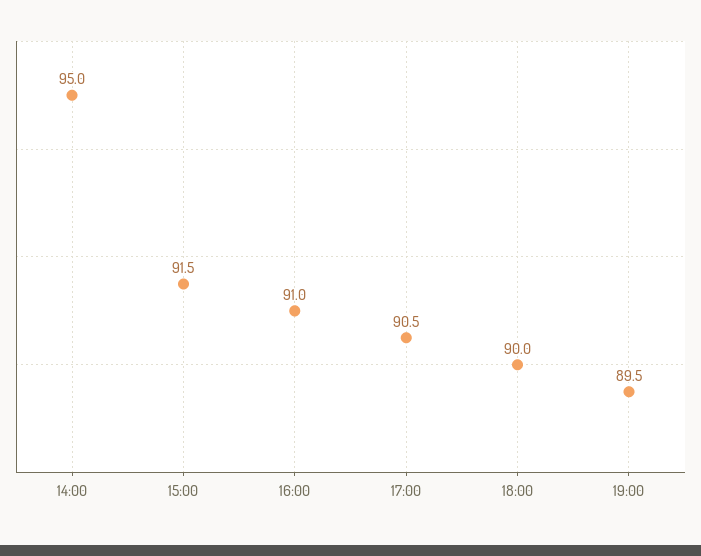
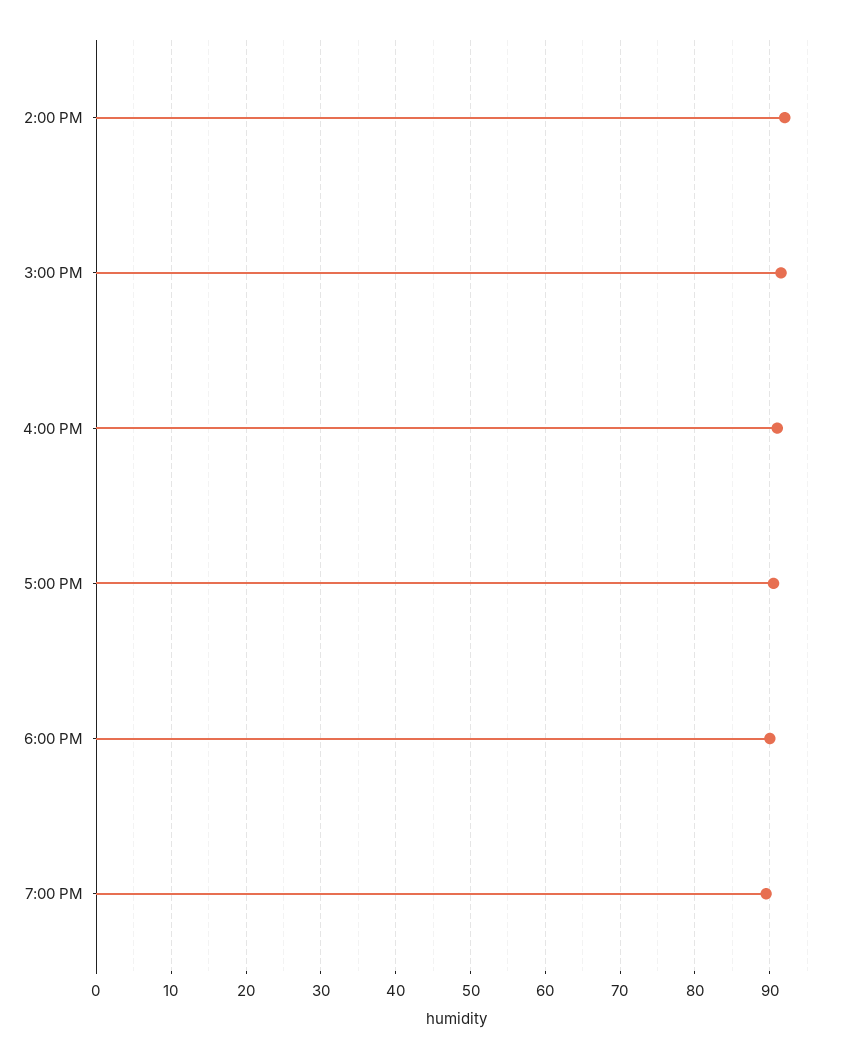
14:00: 95 -> 92

